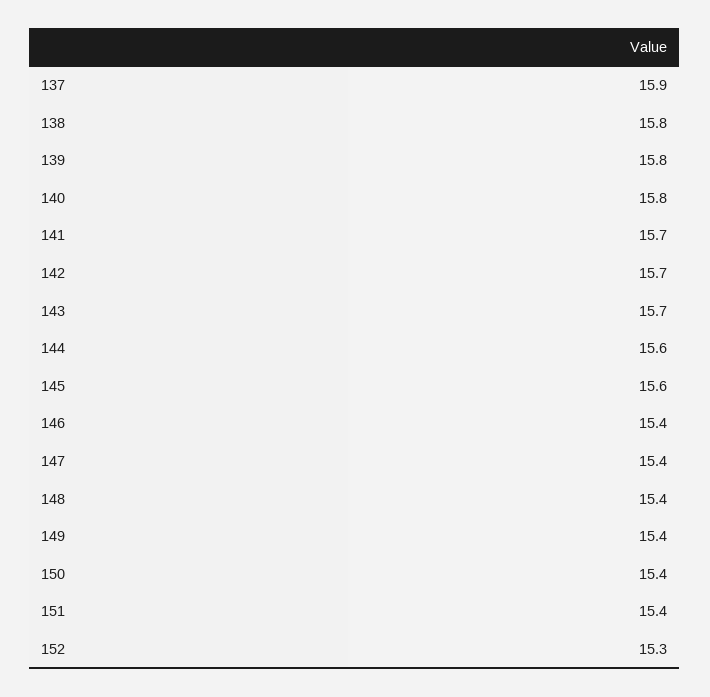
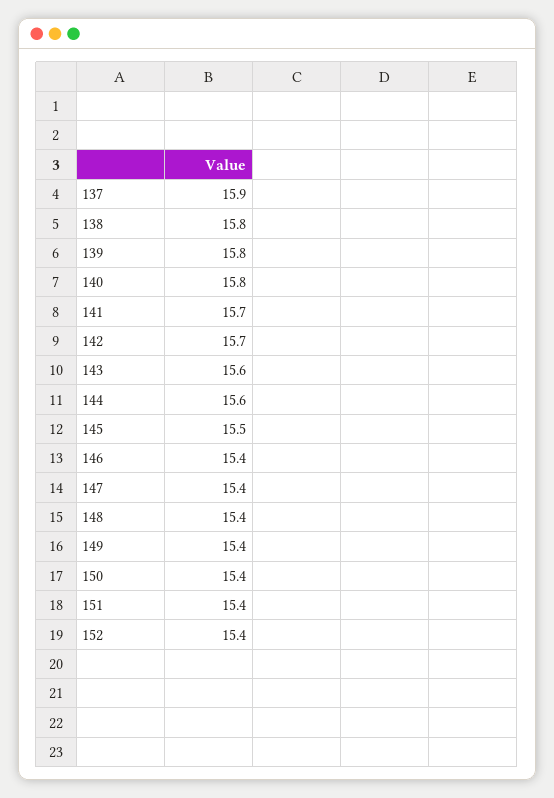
143: 15.7 -> 15.6
145: 15.6 -> 15.5
152: 15.3 -> 15.4

